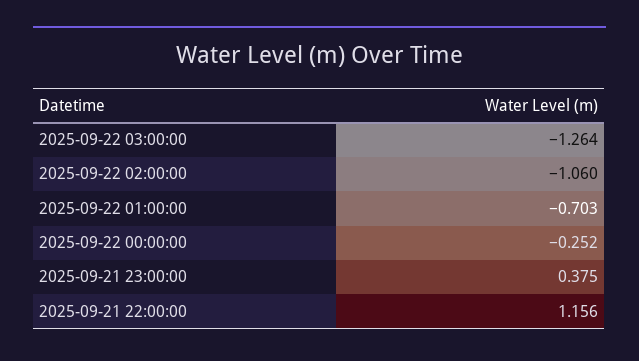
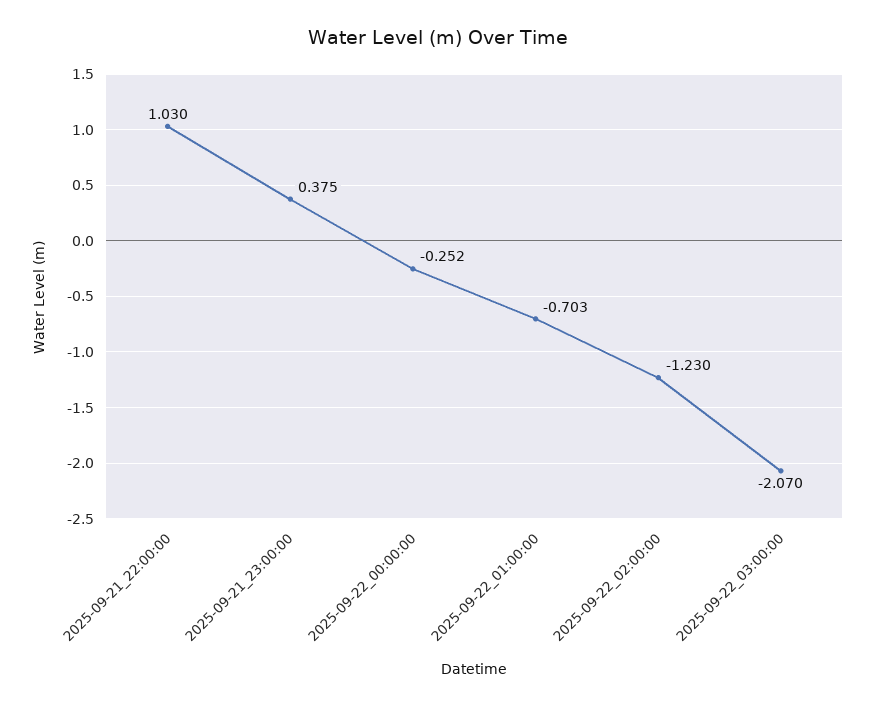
2025-09-22 03:00:00: -1.264 -> -2.07
2025-09-22 02:00:00: -1.06 -> -1.23
2025-09-21 22:00:00: 1.156 -> 1.03

